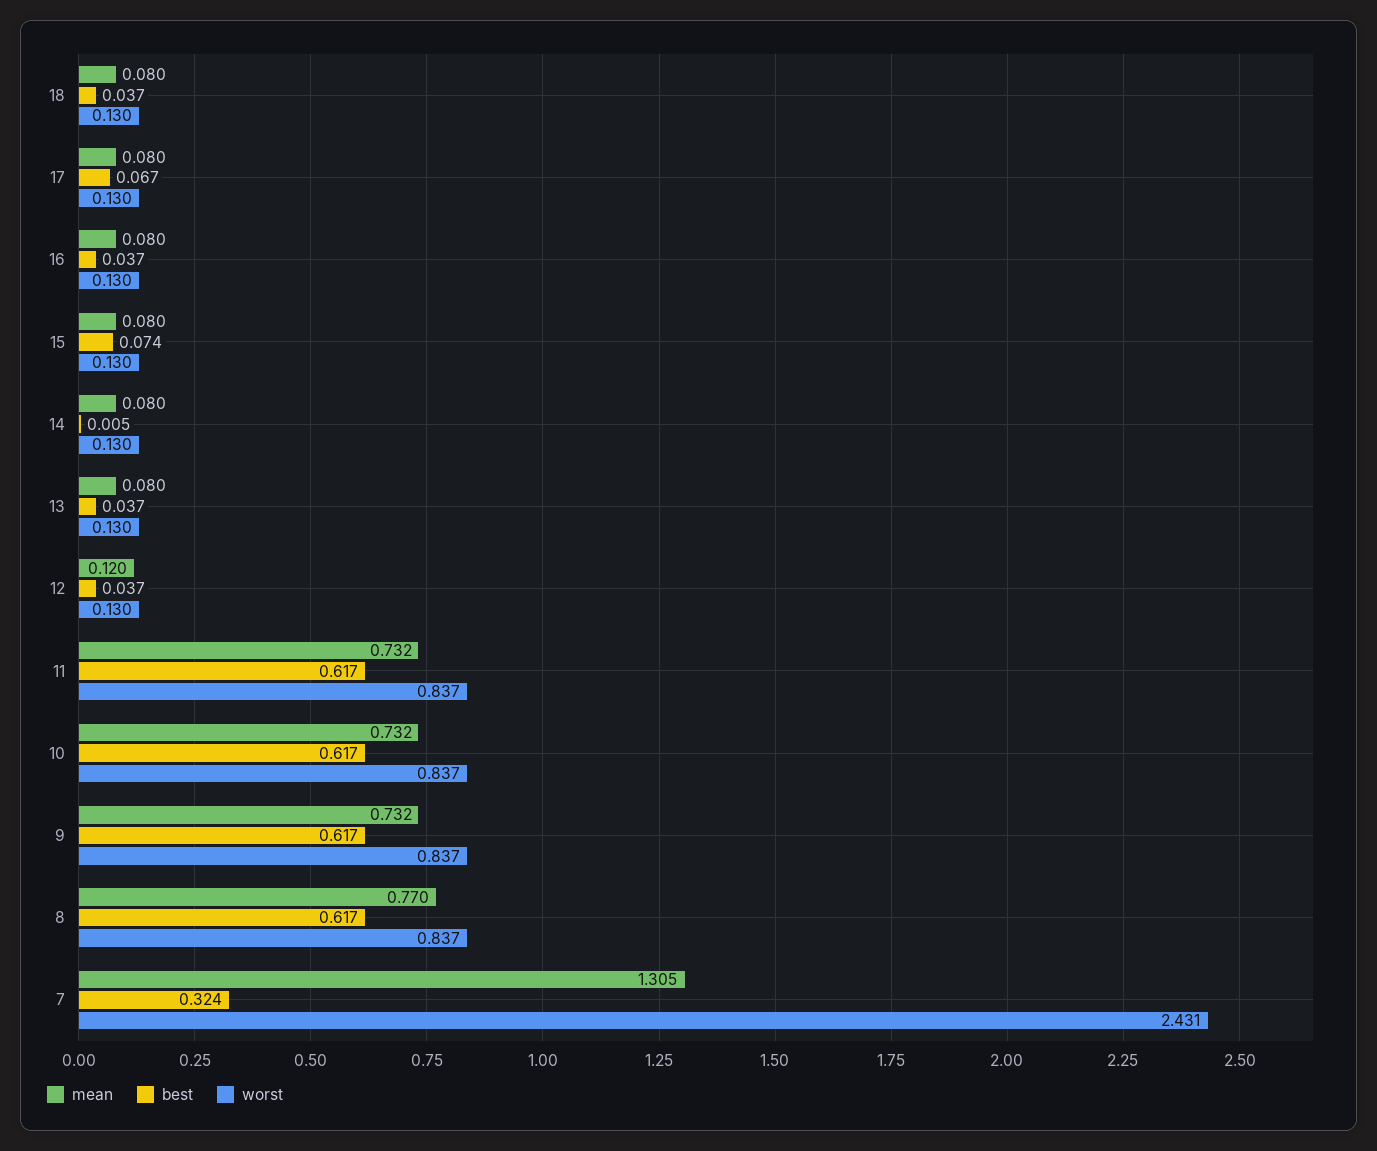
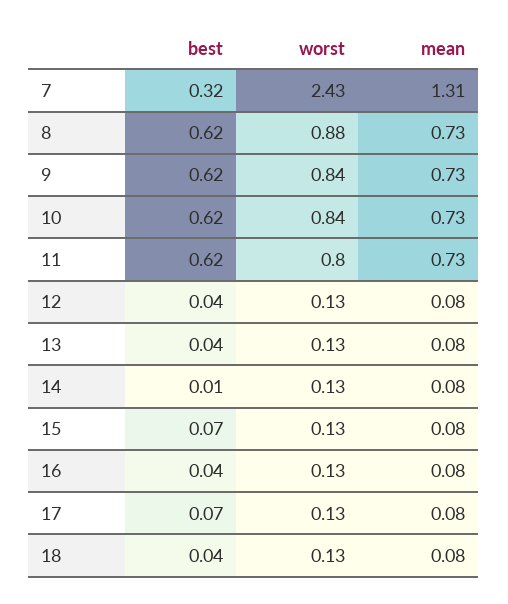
mean, 12: 0.12 -> 0.08
worst, 11: 0.837 -> 0.8
mean, 8: 0.77 -> 0.73
worst, 8: 0.837 -> 0.88

